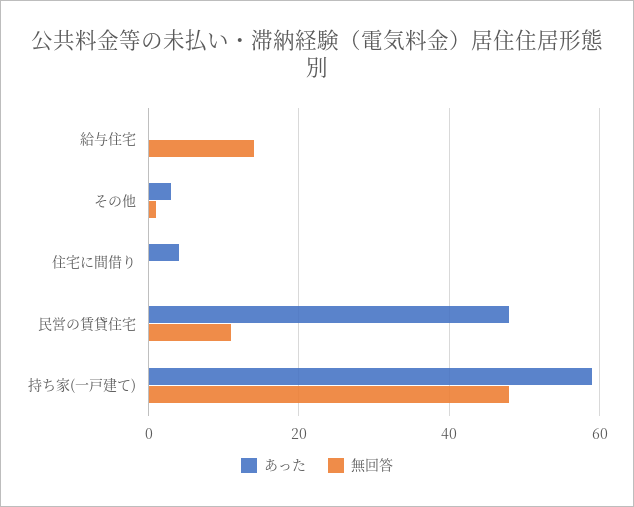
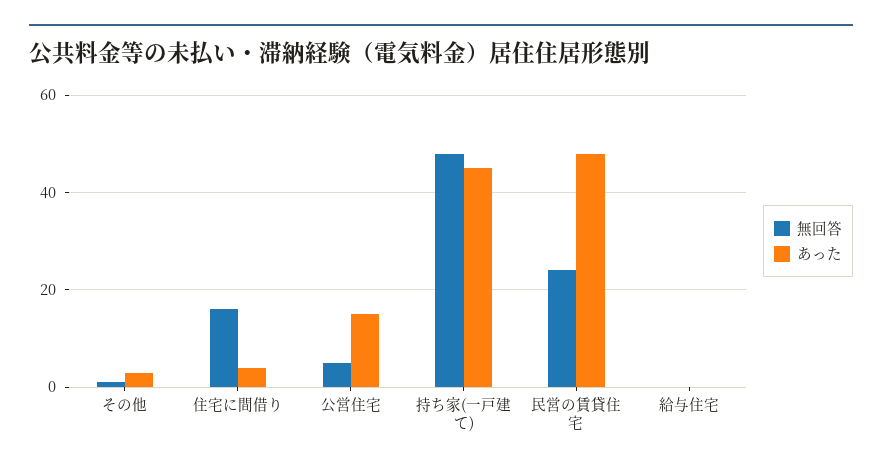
無回答, 給与住宅: 15 -> 0
無回答, 住宅に間借り: 0 -> 15
無回答, 民営の賃貸住宅: 10 -> 25
あった, 持ち家(一戸建て): 60 -> 45
無回答, 公営住宅: none -> 5
あった, 公営住宅: none -> 15

